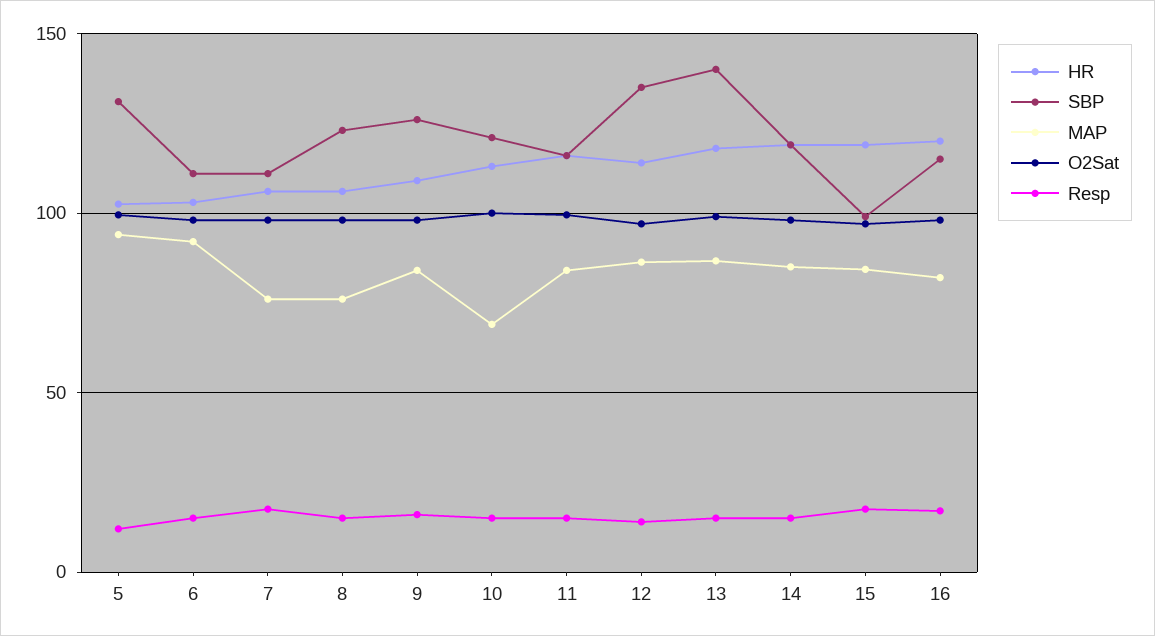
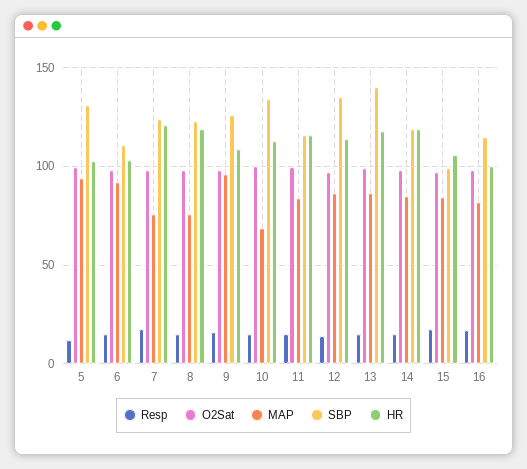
HR, 7: 105 -> 120
SBP, 7: 110 -> 125
HR, 8: 105 -> 120
MAP, 9: 85 -> 95
SBP, 10: 120 -> 135
HR, 15: 120 -> 105
HR, 16: 120 -> 100

